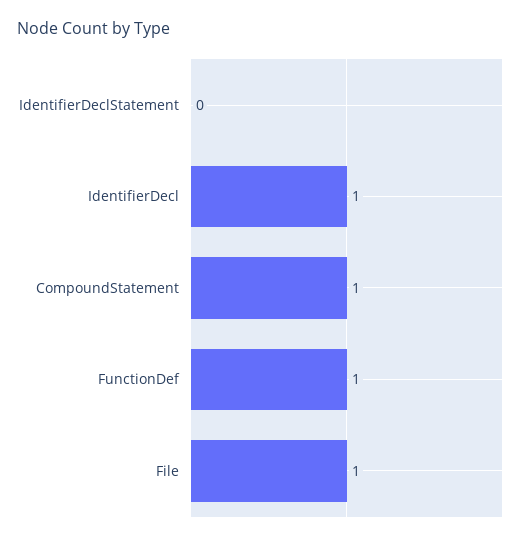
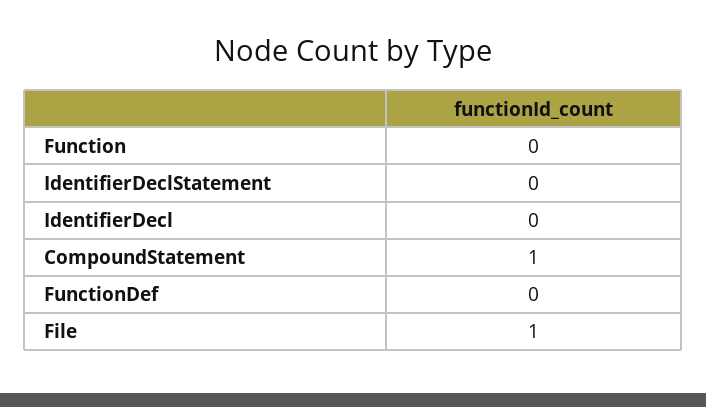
IdentifierDecl: 1 -> 0
FunctionDef: 1 -> 0
Function: none -> 0

